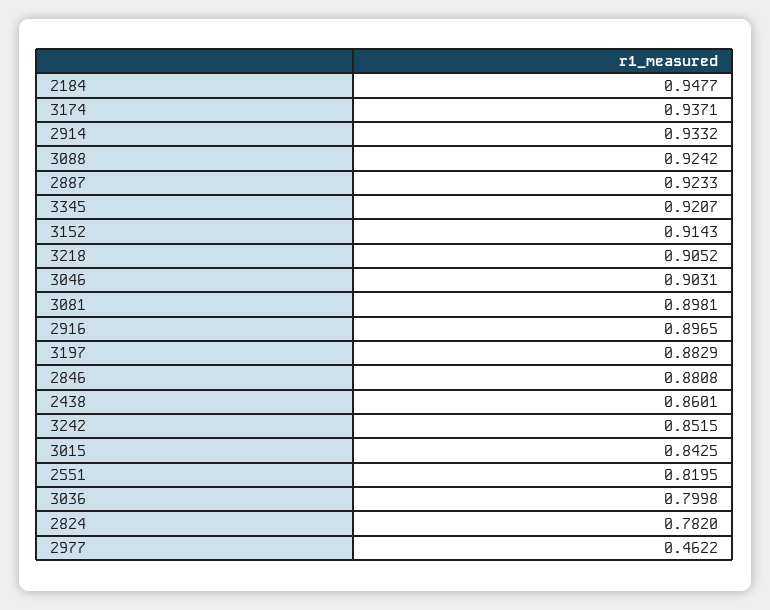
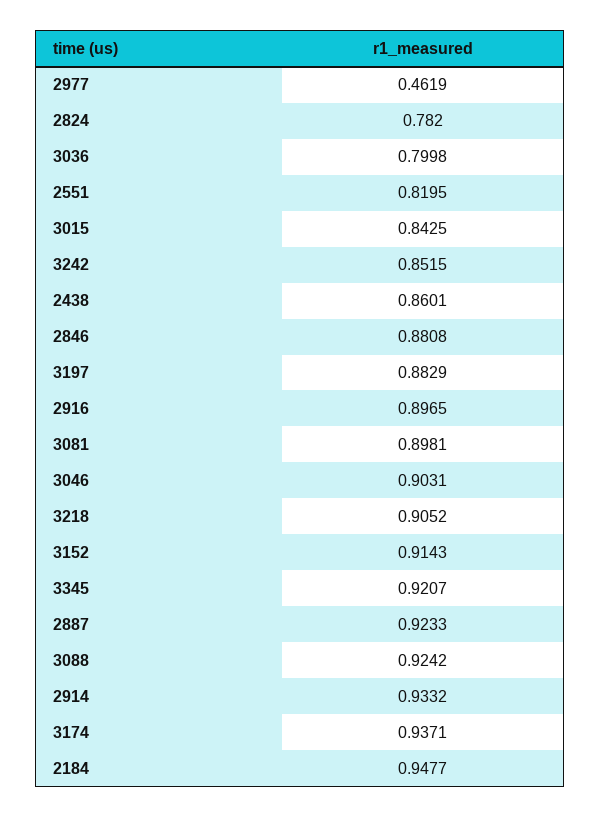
2977: 0.4622 -> 0.4619

